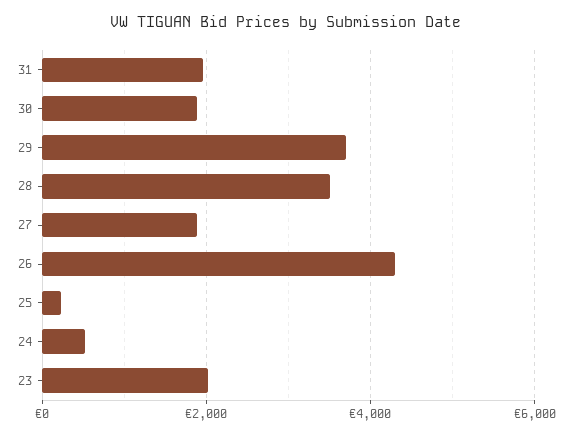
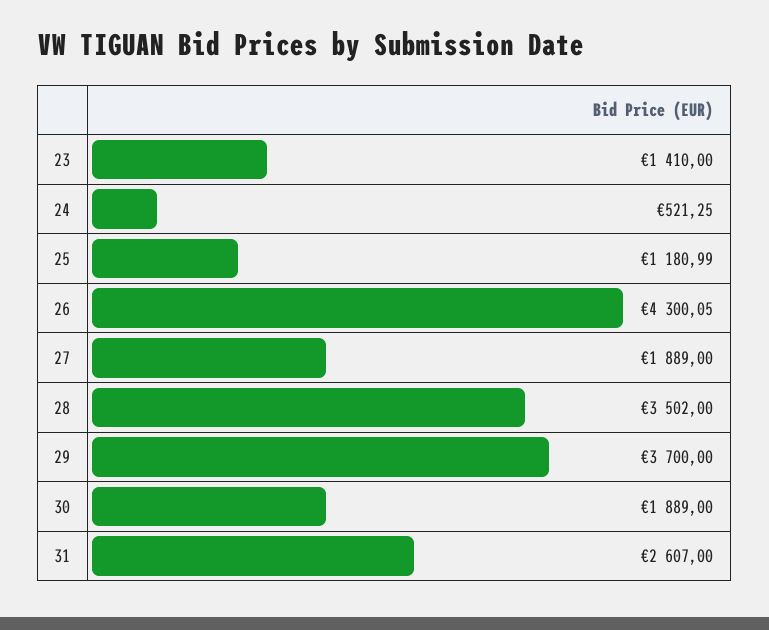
31: 2000 -> 2607
25: 200 -> 1180.99
23: 2000 -> 1410

